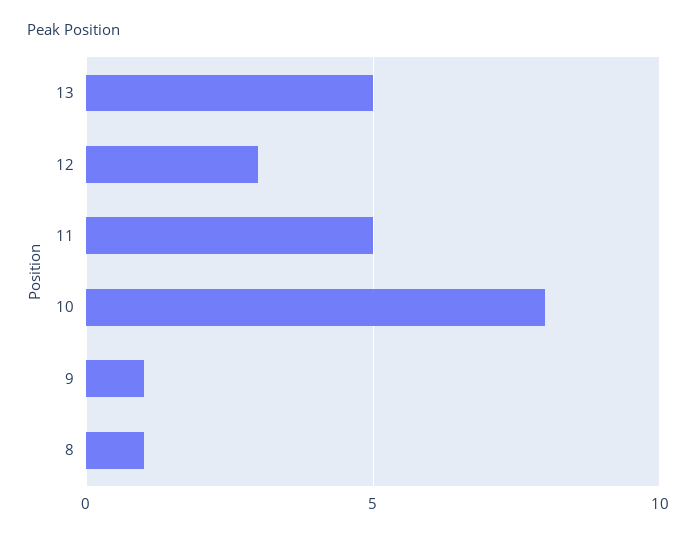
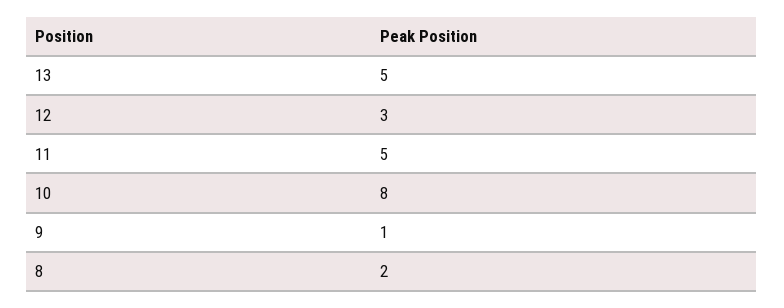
8: 1 -> 2

